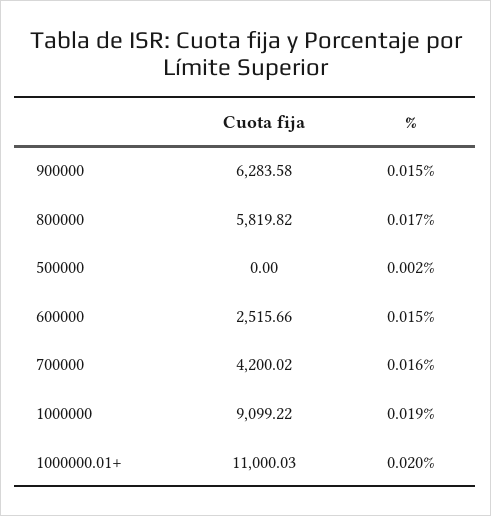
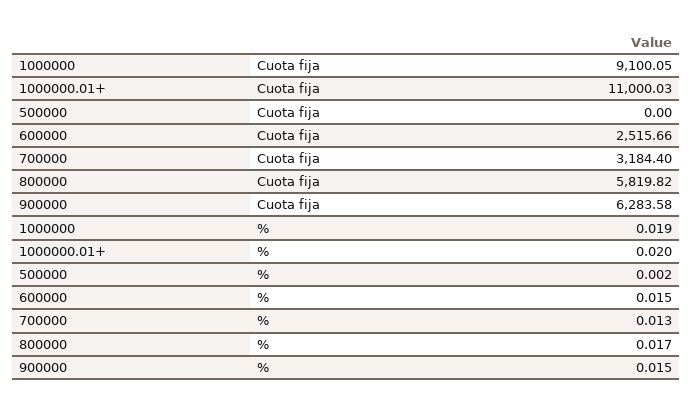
Cuota fija, 700000: 4200.02 -> 3184.4
%, 700000: 0.016 -> 0.013
Cuota fija, 1000000: 9099.22 -> 9100.05

